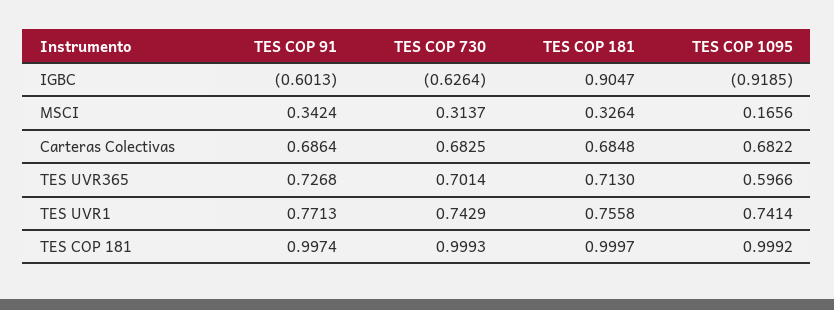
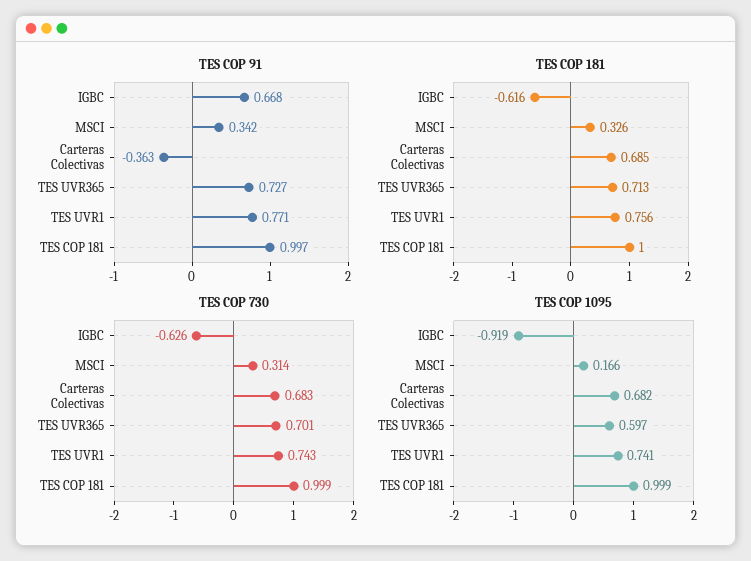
TES COP 91, IGBC: -0.6013 -> 0.668
TES COP 181, IGBC: 0.9047 -> -0.616
TES COP 91, Carteras Colectivas: 0.6864 -> -0.363

